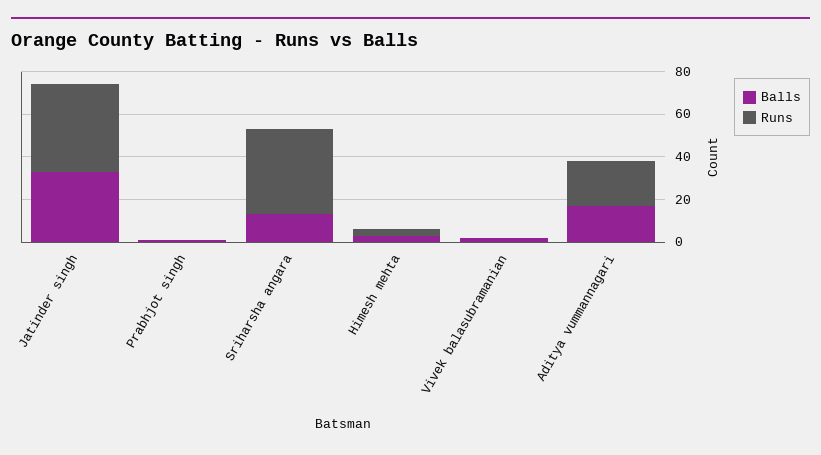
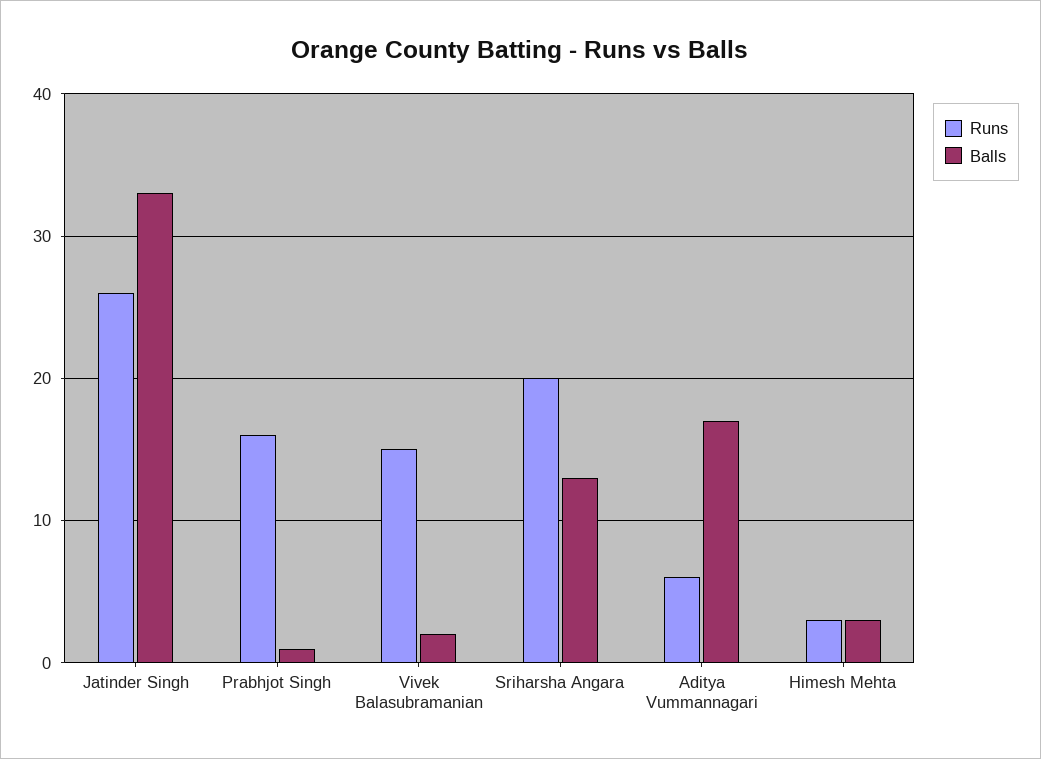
Runs, Jatinder singh: 40 -> 26
Runs, Prabhjot singh: 0 -> 16
Runs, Sriharsha angara: 40 -> 20
Runs, Vivek balasubramanian: 0 -> 15
Runs, Aditya vummannagari: 20 -> 6

